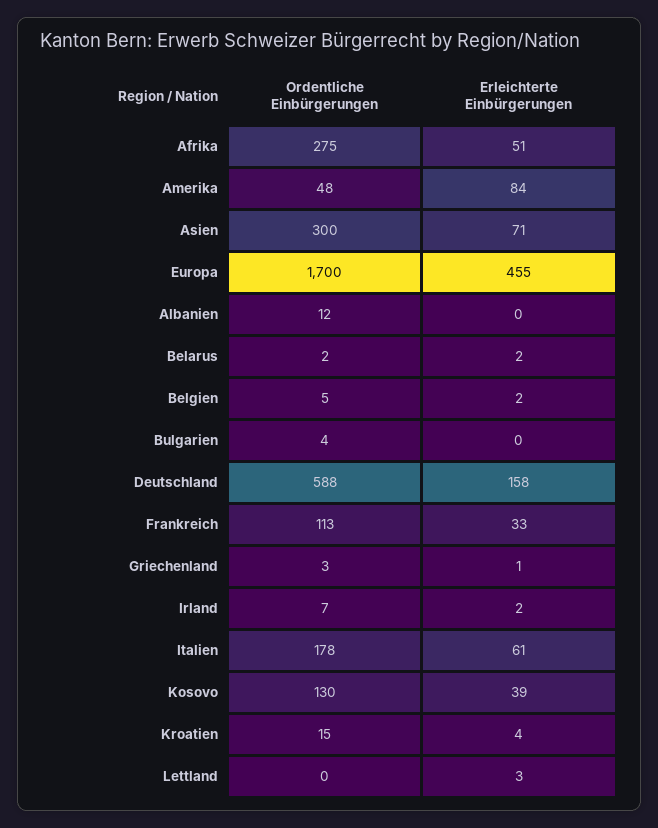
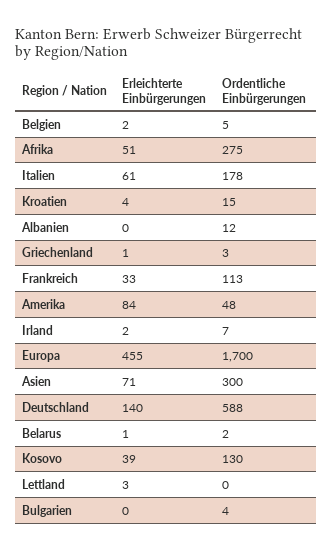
Erleichterte Einbürgerungen, Belarus: 2 -> 1
Erleichterte Einbürgerungen, Deutschland: 158 -> 140

